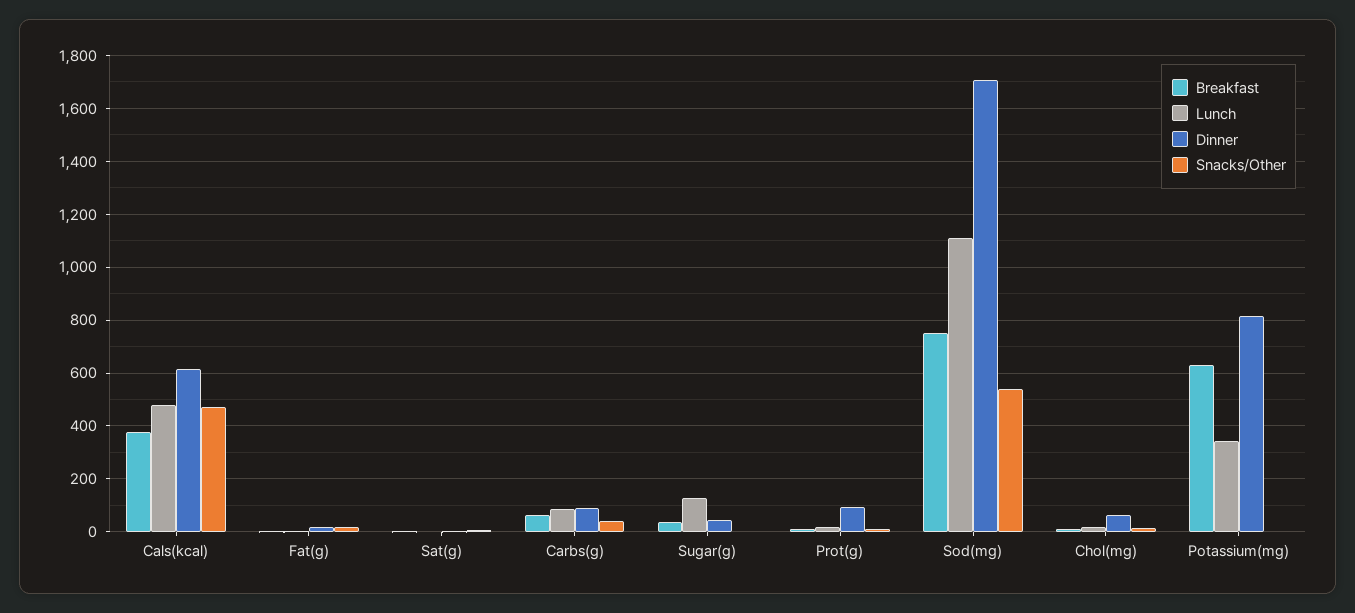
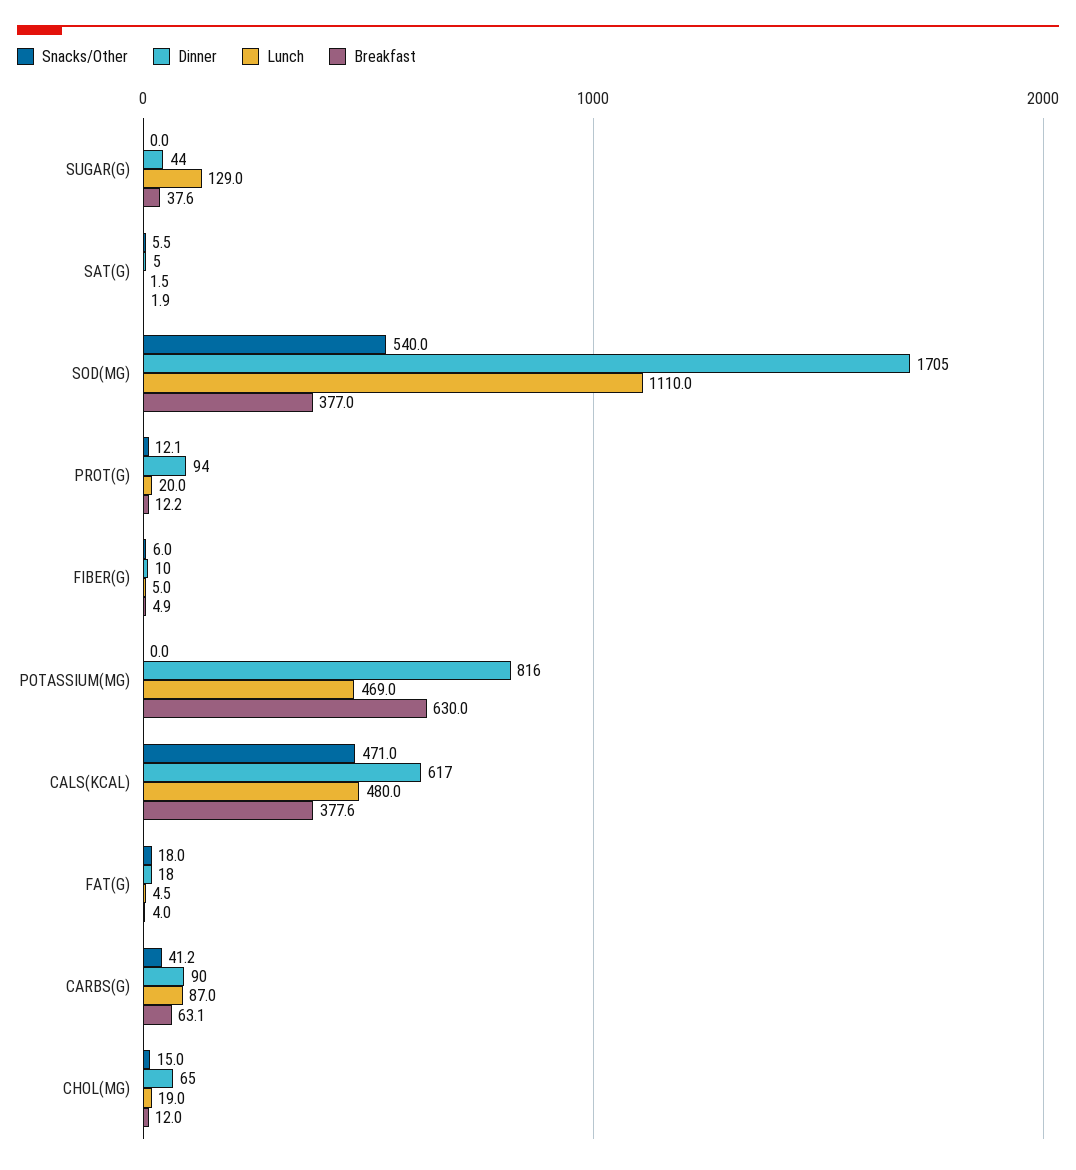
Breakfast, Sod(mg): 750 -> 377
Lunch, Potassium(mg): 350 -> 469
Snacks/Other, FIBER(G): none -> 6
Dinner, FIBER(G): none -> 10
Lunch, FIBER(G): none -> 5
Breakfast, FIBER(G): none -> 4.9

